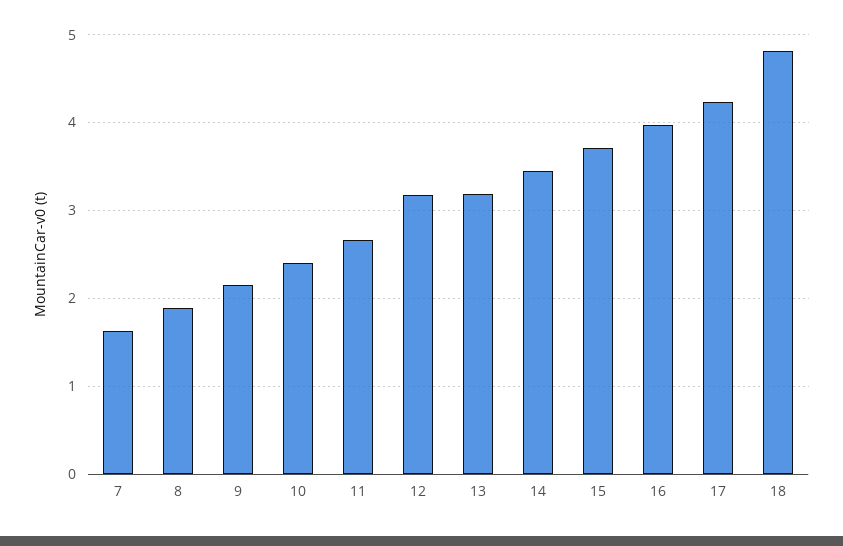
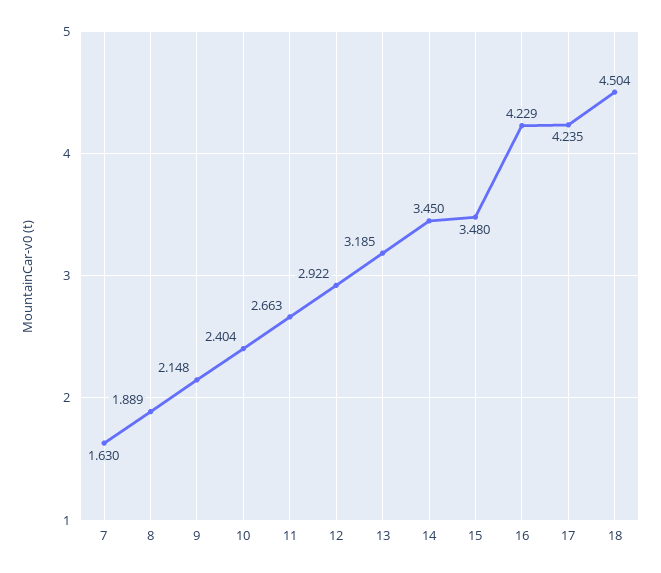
12: 3.2 -> 2.922
15: 3.7 -> 3.48
16: 4 -> 4.229
18: 4.8 -> 4.504

